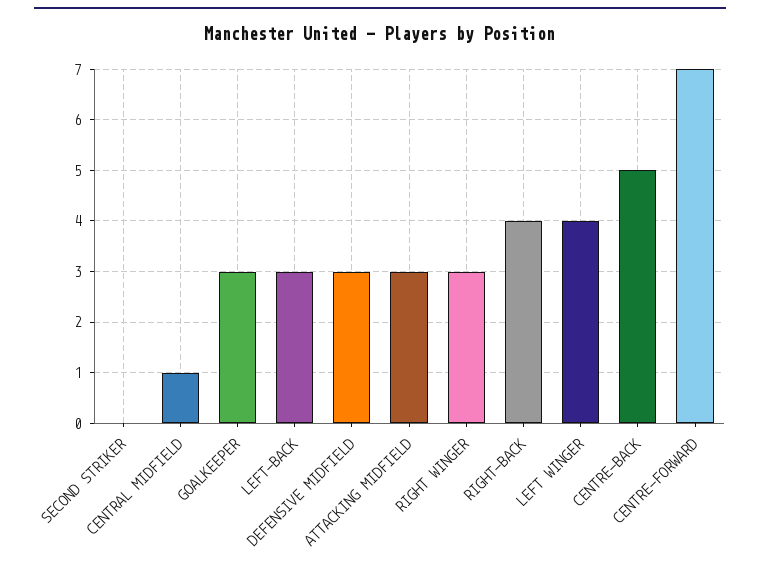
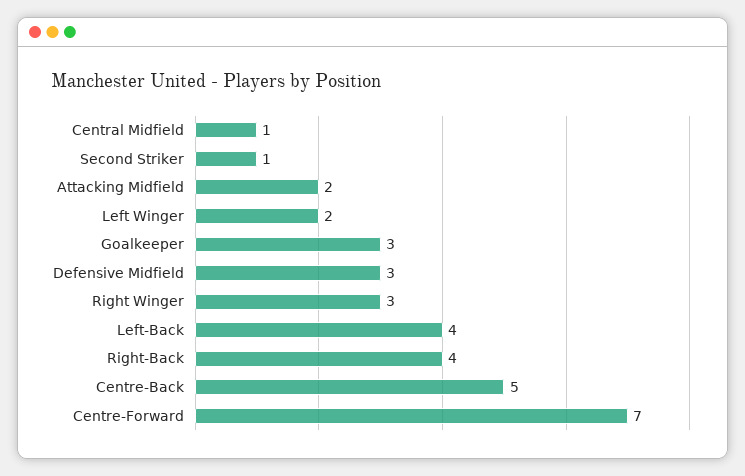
SECOND STRIKER: 0 -> 1
LEFT-BACK: 3 -> 4
ATTACKING MIDFIELD: 3 -> 2
LEFT WINGER: 4 -> 2

